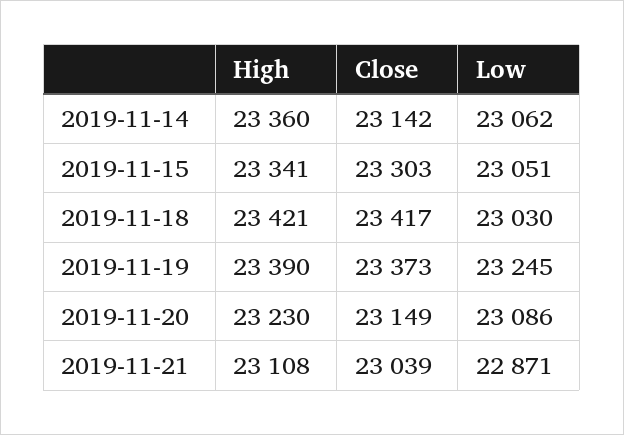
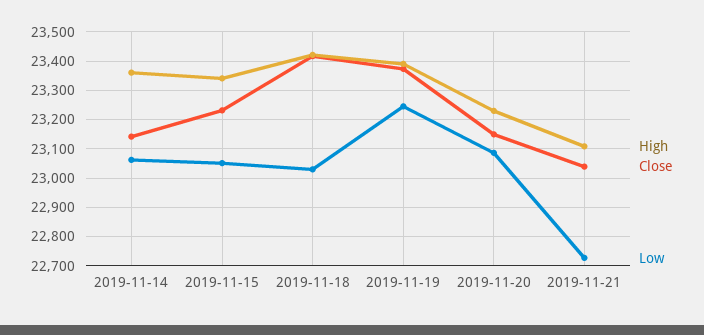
Close, 2019-11-15: 23303 -> 23225
Low, 2019-11-21: 22871 -> 22725

